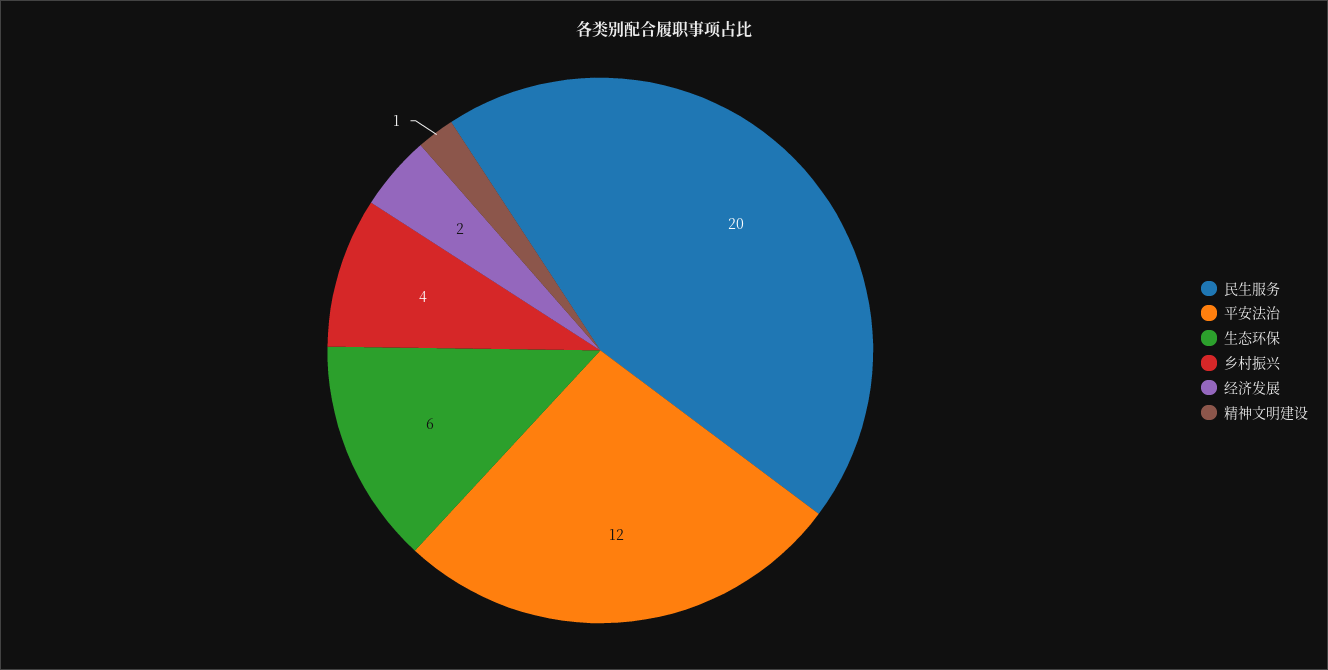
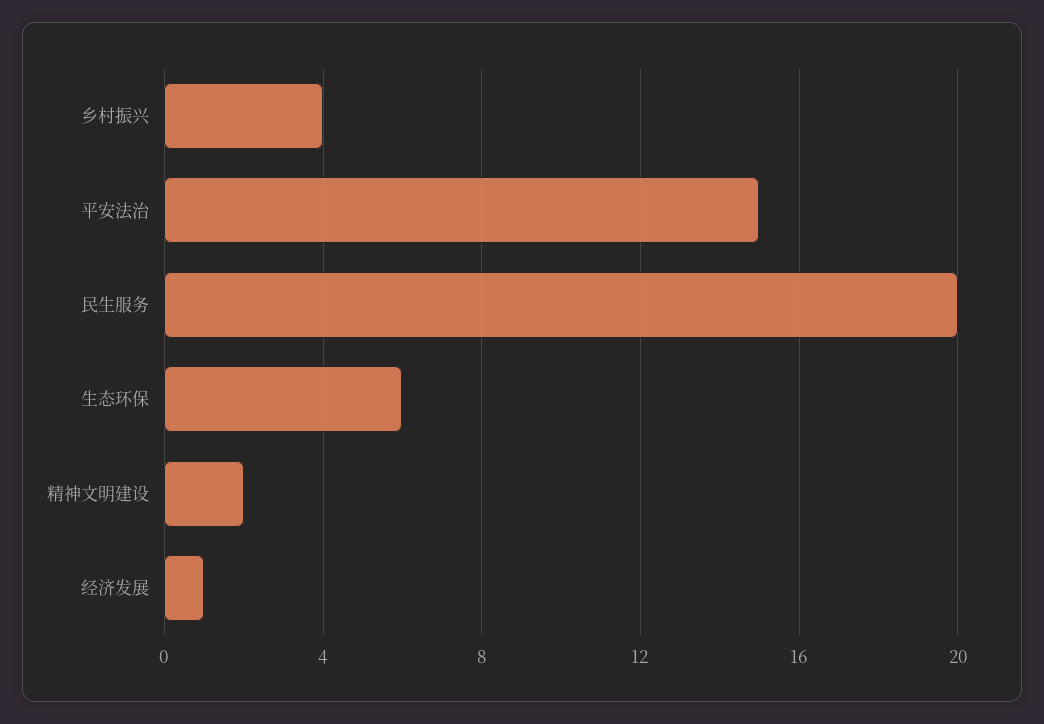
平安法治: 12 -> 15
经济发展: 2 -> 1
精神文明建设: 1 -> 2

